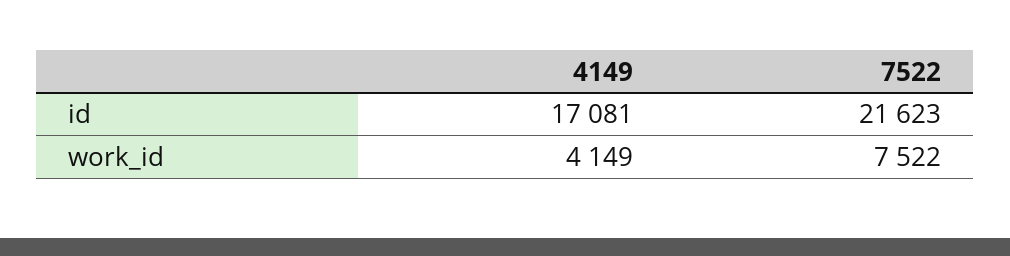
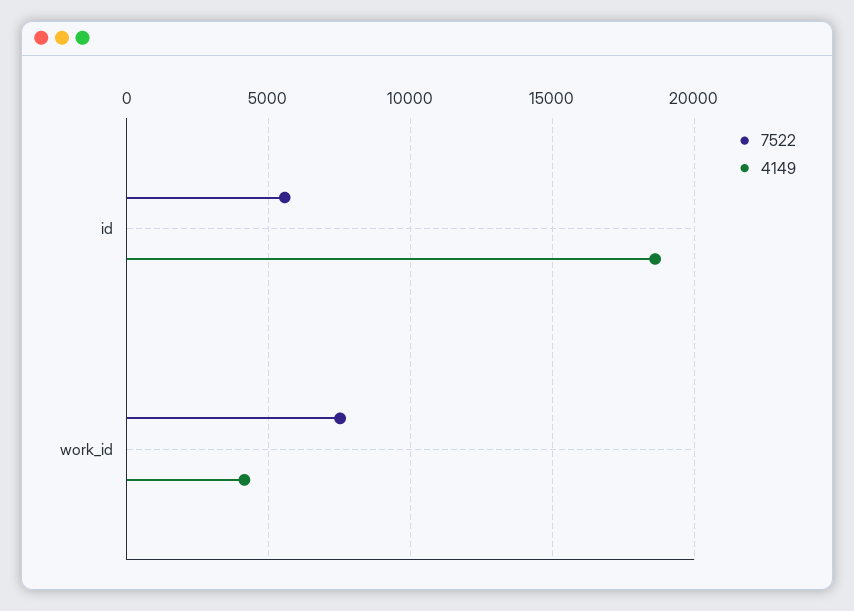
4149, id: 17081 -> 18500
7522, id: 21623 -> 5500

